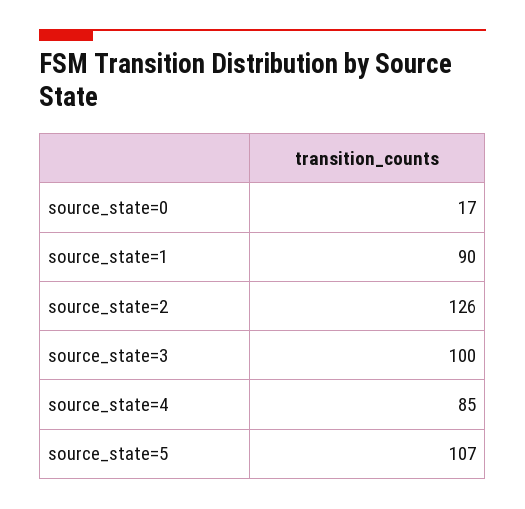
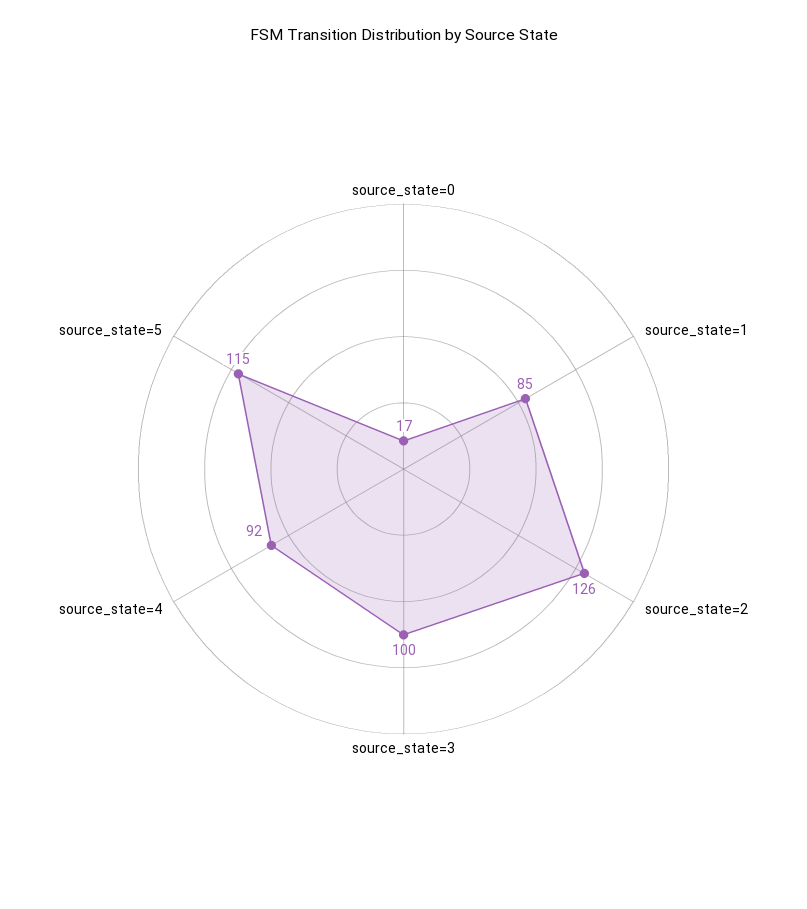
source_state=1: 90 -> 85
source_state=4: 85 -> 92
source_state=5: 107 -> 115

